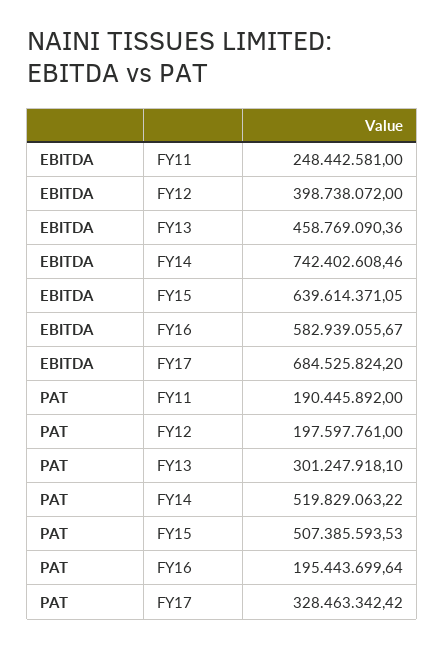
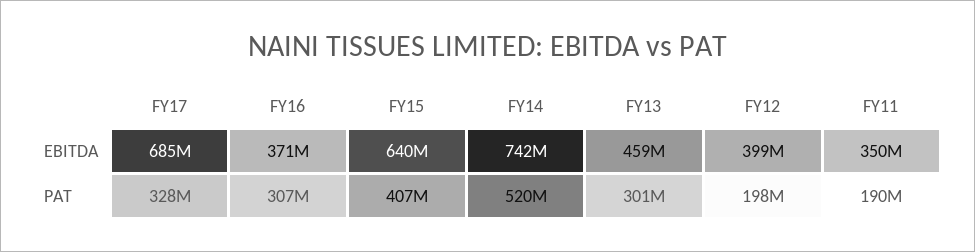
EBITDA, FY11: 248442581 -> 350000000
EBITDA, FY16: 582939055.67 -> 371000000
PAT, FY15: 507385593.53 -> 407000000
PAT, FY16: 195443699.64 -> 307000000

